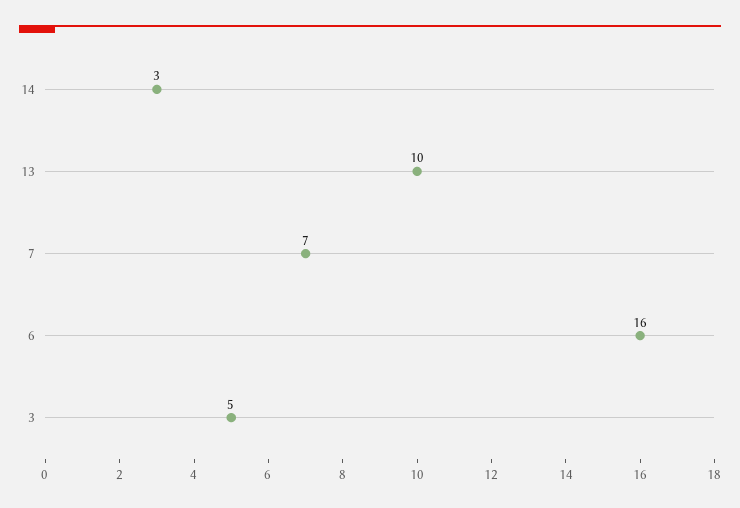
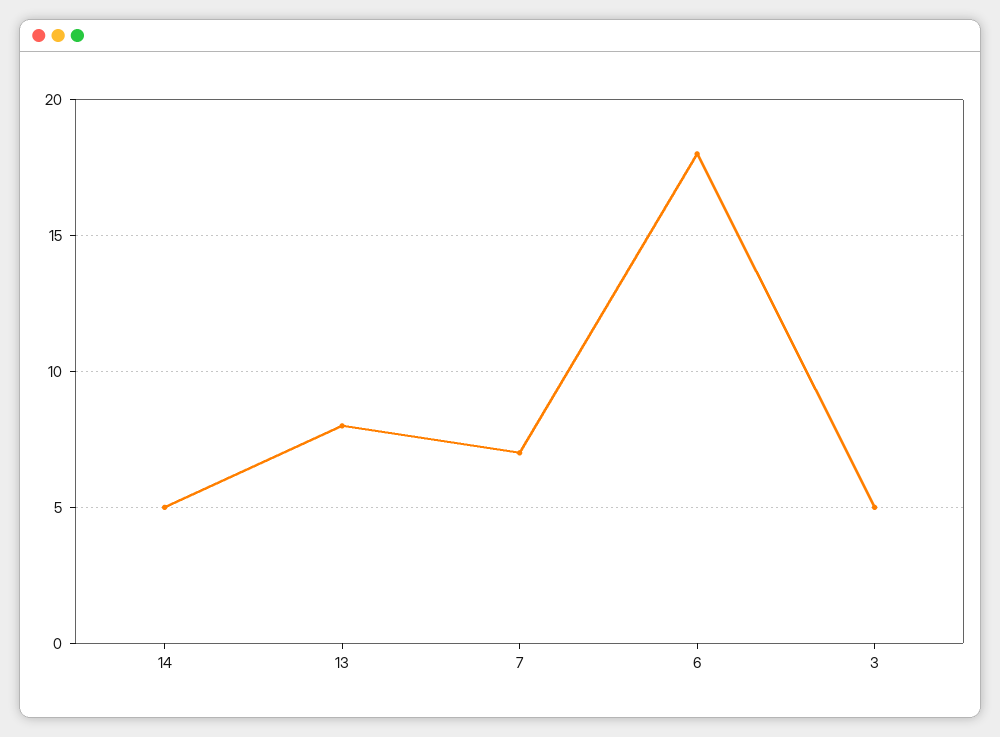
14: 3 -> 5
13: 10 -> 8
6: 16 -> 18

